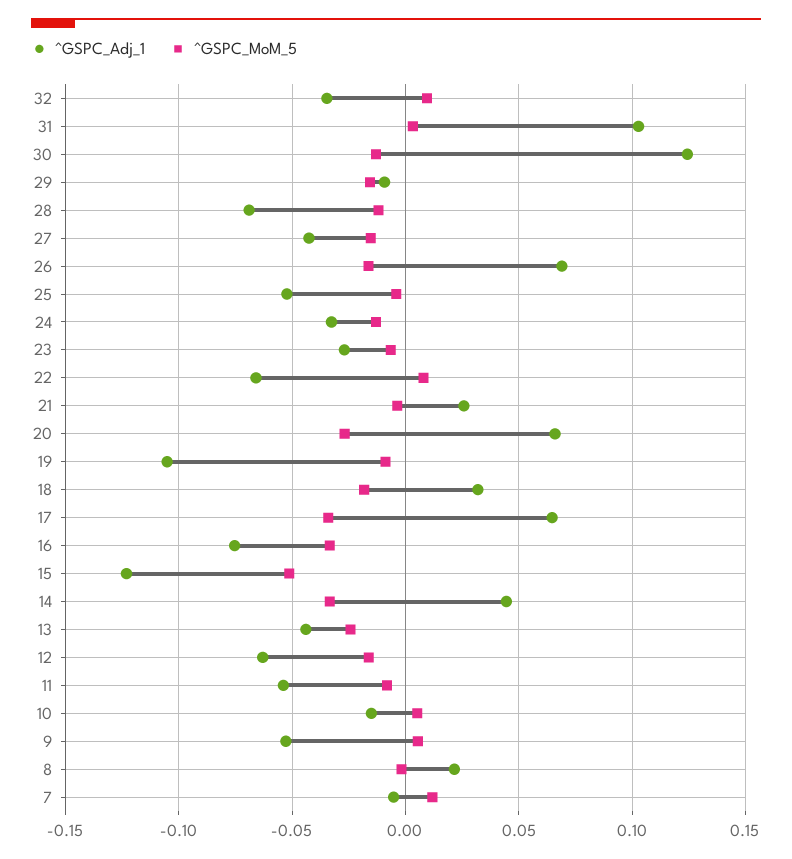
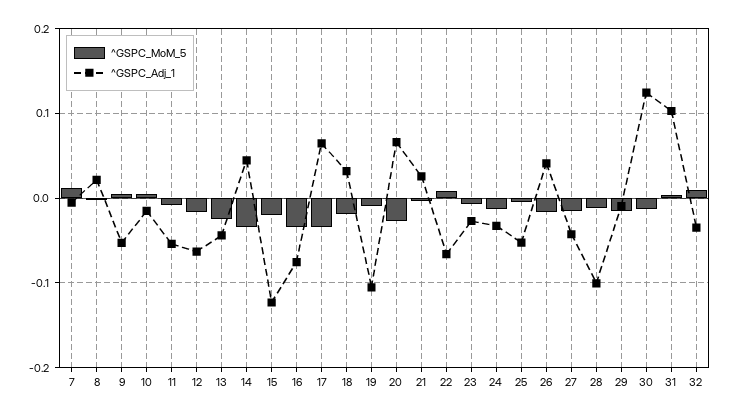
^GSPC_Adj_1, 28: -0.07 -> -0.1
^GSPC_Adj_1, 26: 0.07 -> 0.04
^GSPC_MoM_5, 15: -0.05 -> -0.02

